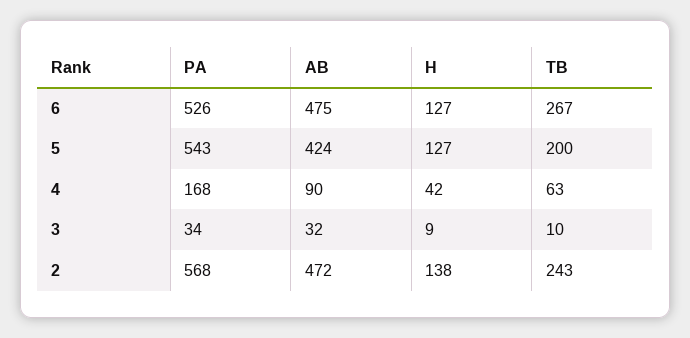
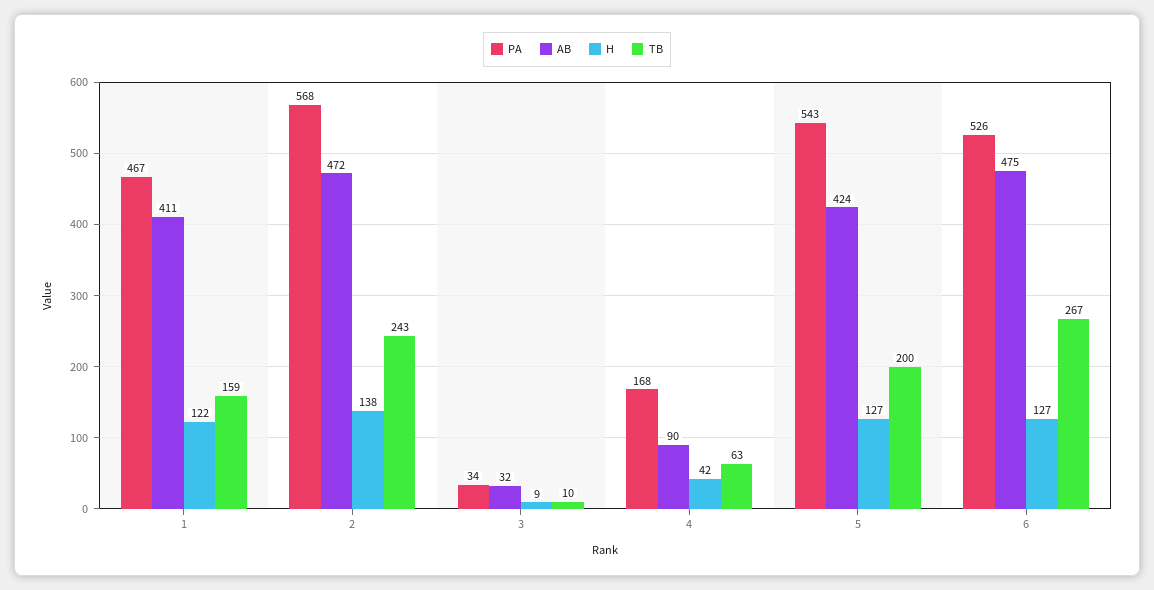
PA, 1: none -> 467
AB, 1: none -> 411
H, 1: none -> 122
TB, 1: none -> 159

